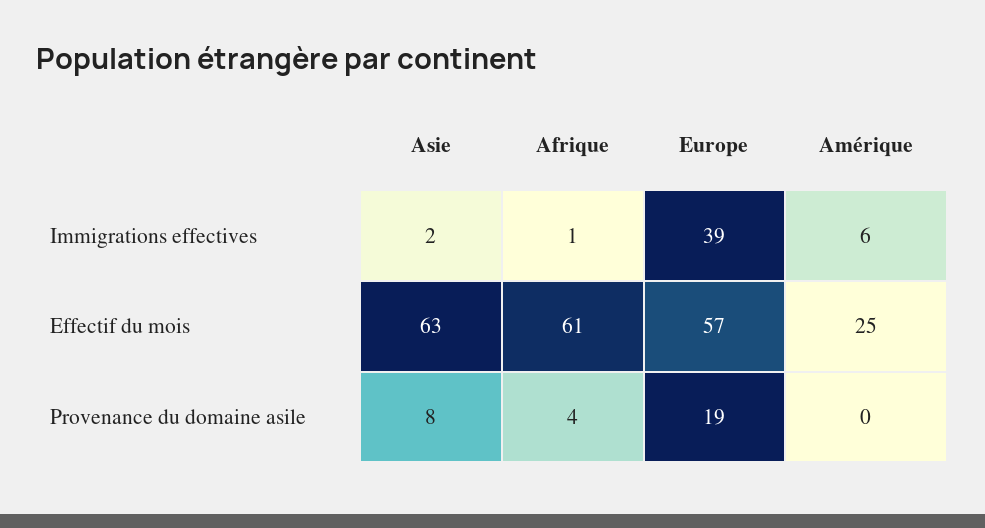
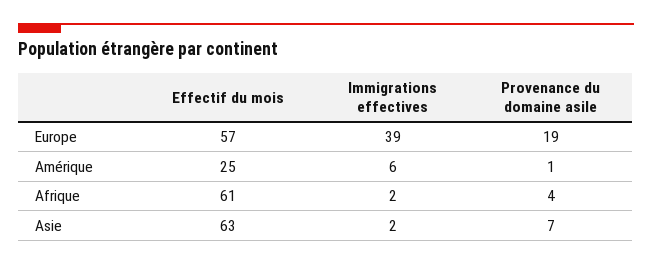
Afrique, Immigrations effectives: 1 -> 2
Asie, Provenance du domaine asile: 8 -> 7
Amérique, Provenance du domaine asile: 0 -> 1

